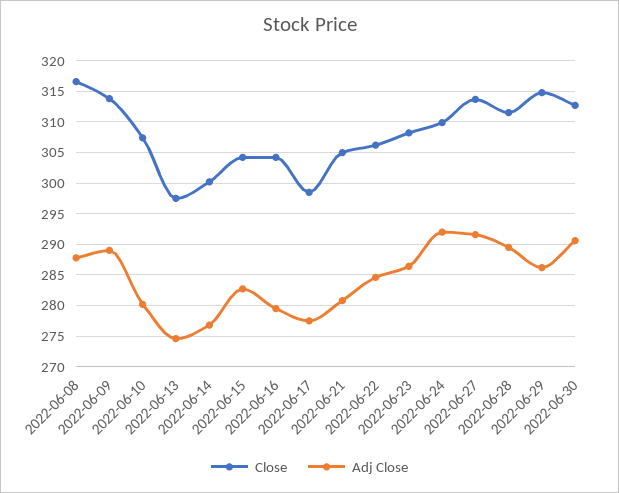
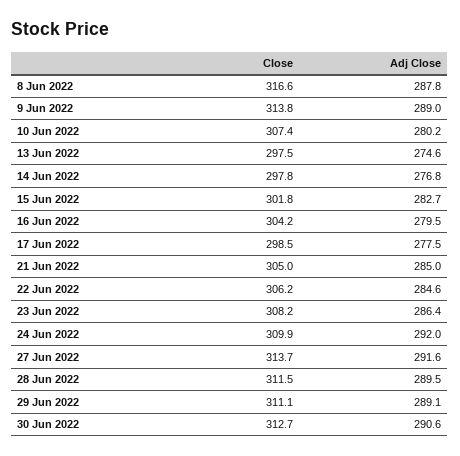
Close, 2022-06-14: 300 -> 297.8
Close, 2022-06-15: 304 -> 301.8
Adj Close, 2022-06-21: 281 -> 285
Close, 2022-06-29: 315 -> 311.1
Adj Close, 2022-06-29: 286 -> 289.1

